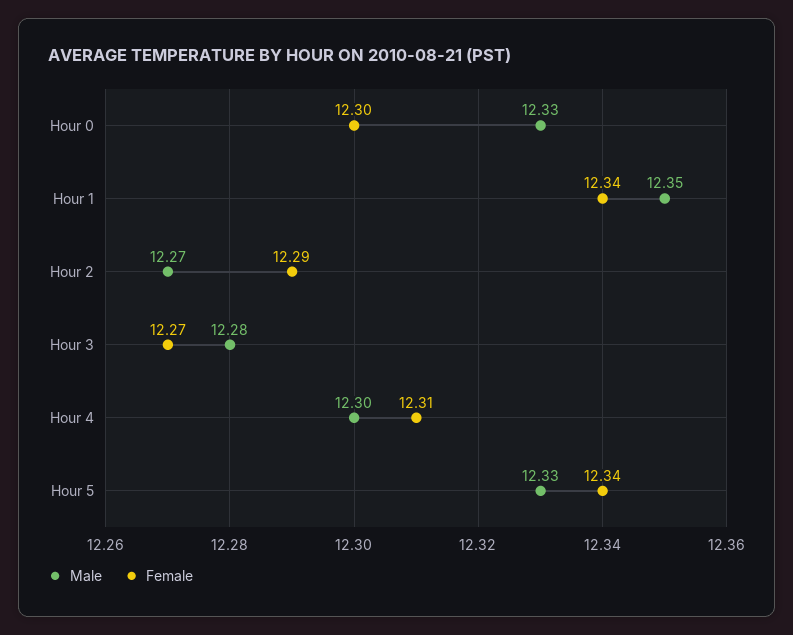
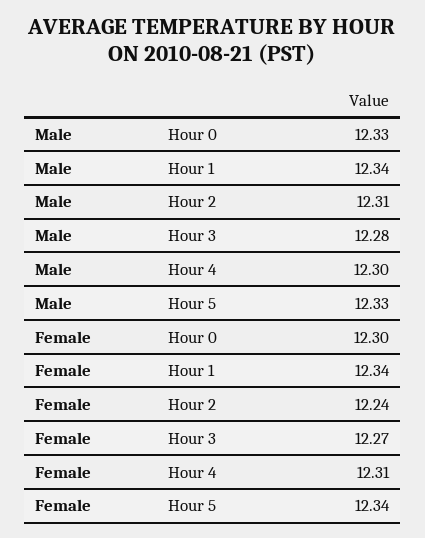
Male, Hour 1: 12.35 -> 12.34
Male, Hour 2: 12.27 -> 12.31
Female, Hour 2: 12.29 -> 12.24

